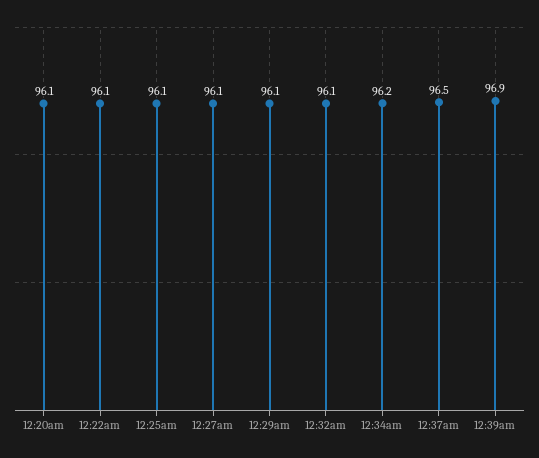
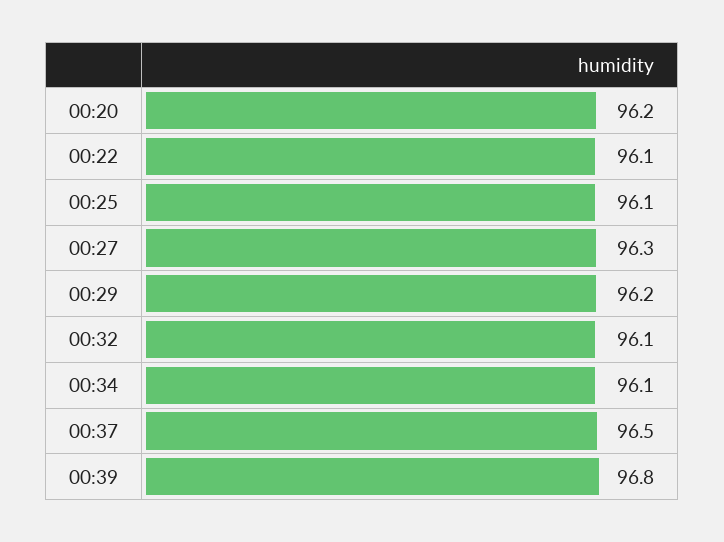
12:20am: 96.1 -> 96.2
12:27am: 96.1 -> 96.3
12:29am: 96.1 -> 96.2
12:34am: 96.2 -> 96.1
12:39am: 96.9 -> 96.8

